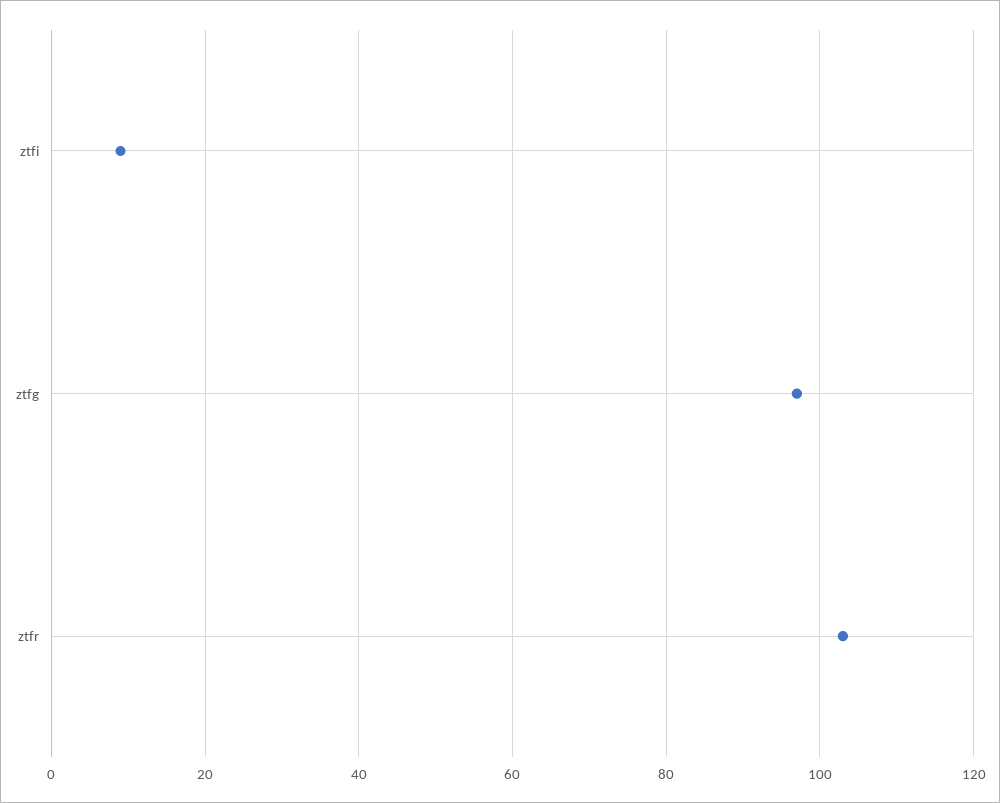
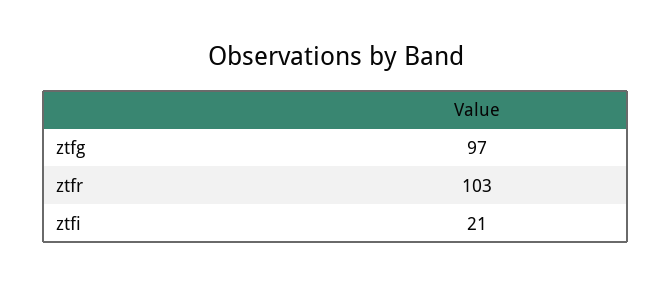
ztfi: 10 -> 21

